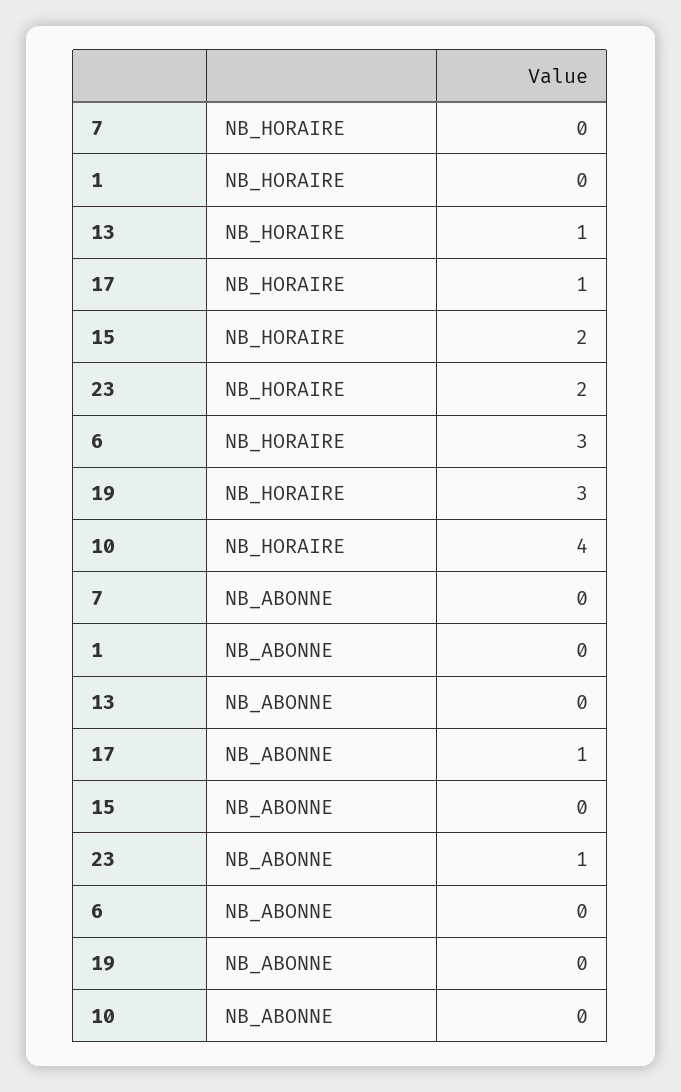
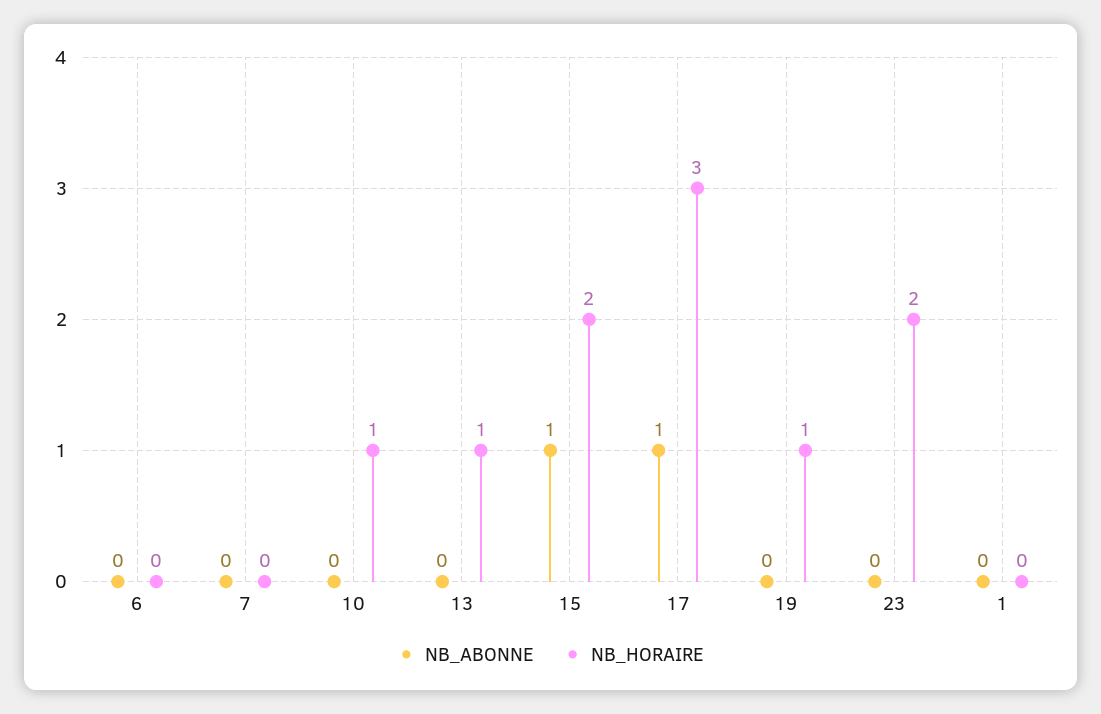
NB_HORAIRE, 17: 1 -> 3
NB_HORAIRE, 6: 3 -> 0
NB_HORAIRE, 19: 3 -> 1
NB_HORAIRE, 10: 4 -> 1
NB_ABONNE, 15: 0 -> 1
NB_ABONNE, 23: 1 -> 0

